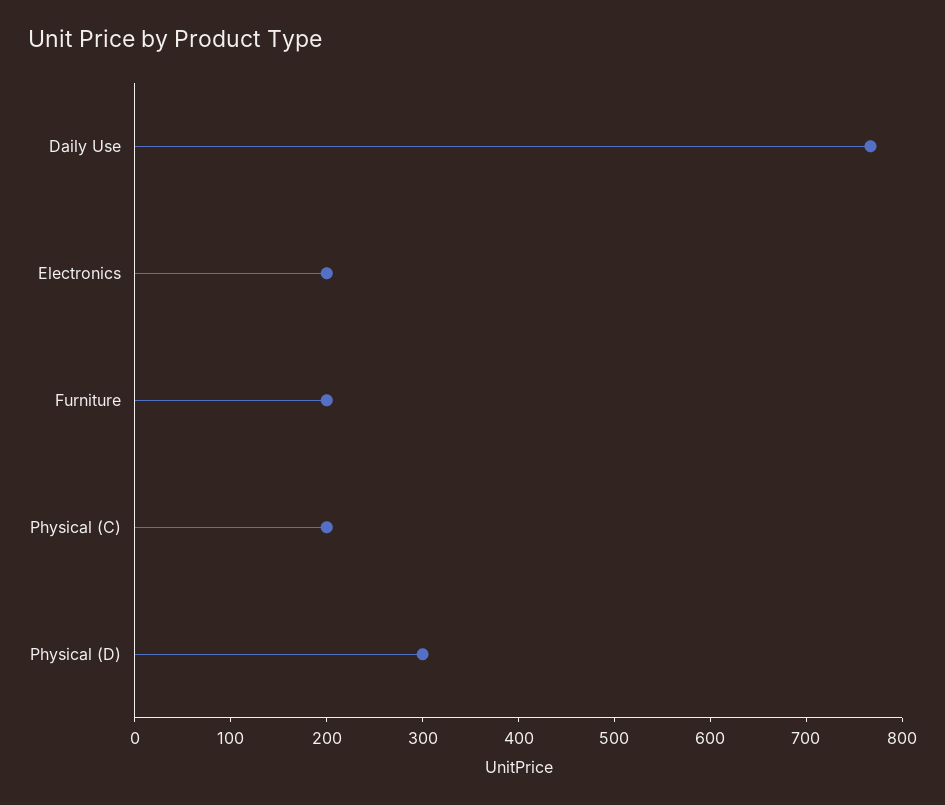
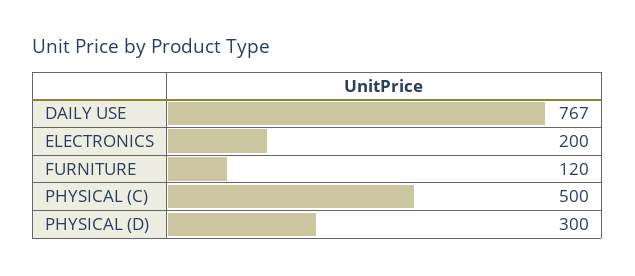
Furniture: 200 -> 120
Physical (C): 200 -> 500

